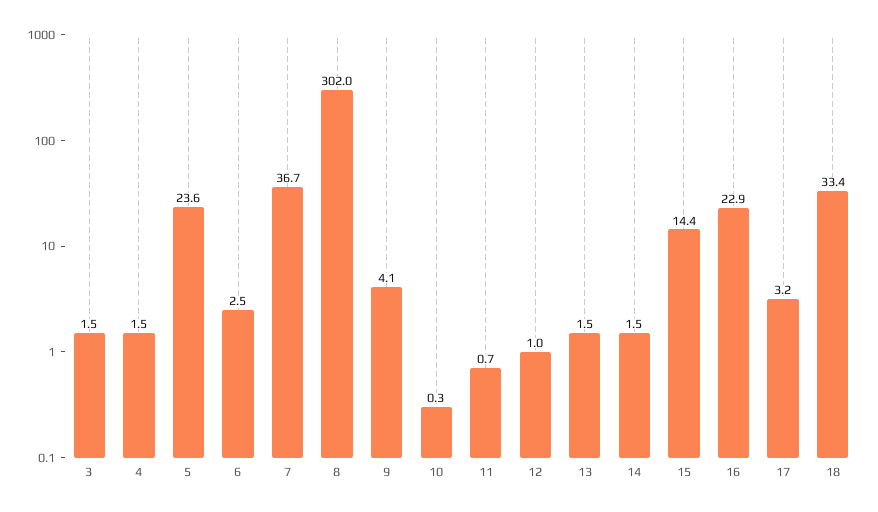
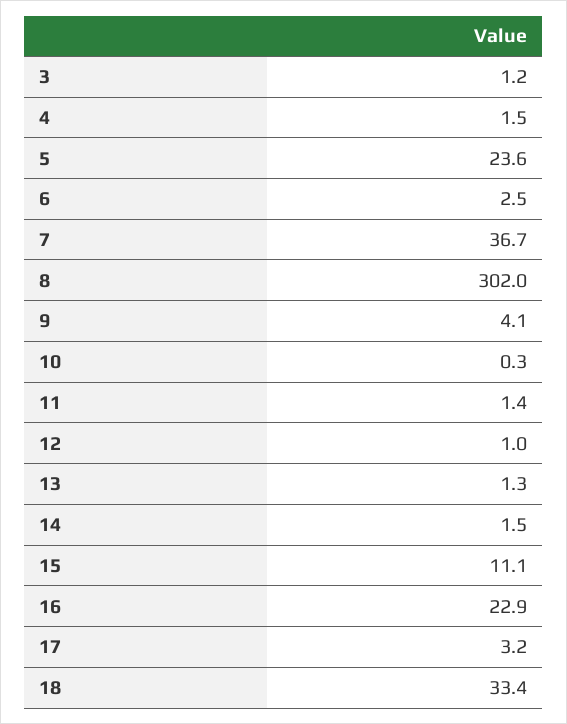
3: 1.5 -> 1.2
11: 0.7 -> 1.4
13: 1.5 -> 1.3
15: 14.4 -> 11.1

